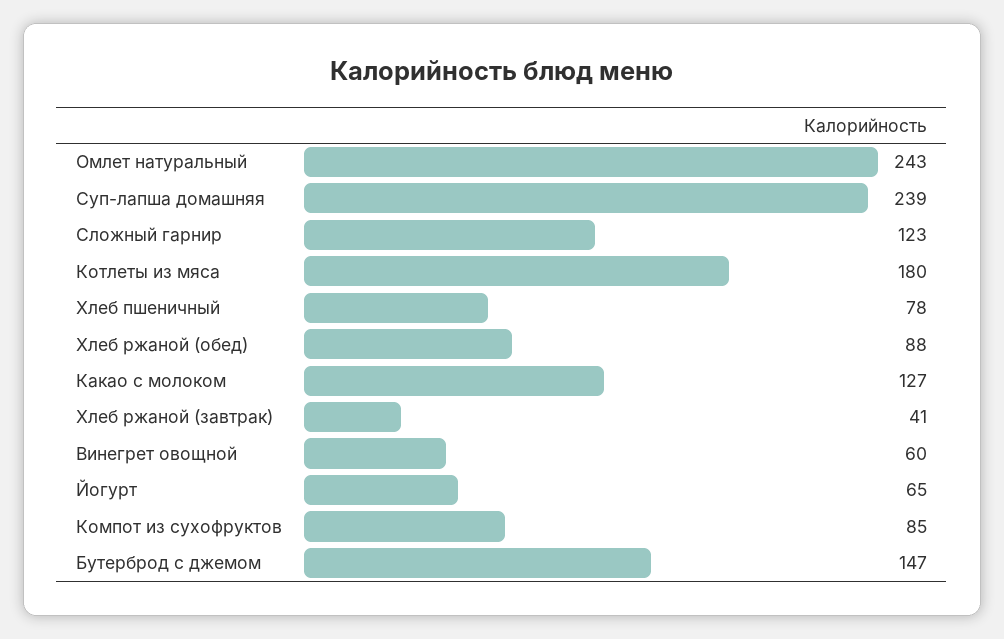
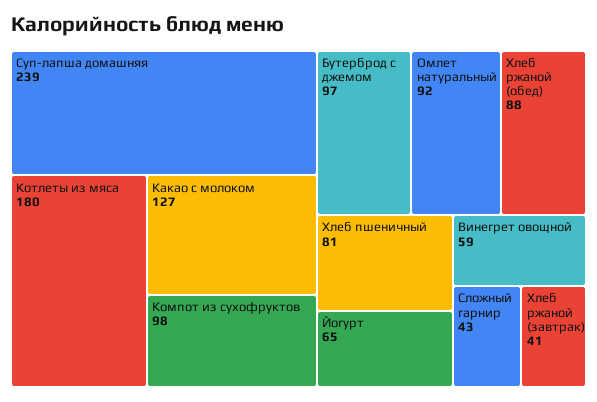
Омлет натуральный: 243 -> 92
Сложный гарнир: 123 -> 43
Хлеб пшеничный: 78 -> 81
Винегрет овощной: 60 -> 59
Компот из сухофруктов: 85 -> 98
Бутерброд с джемом: 147 -> 97

